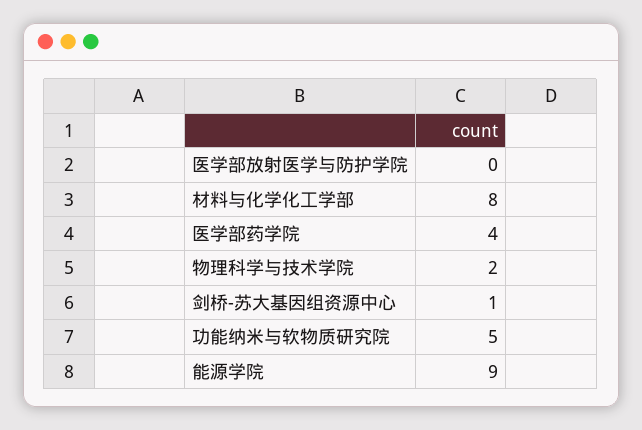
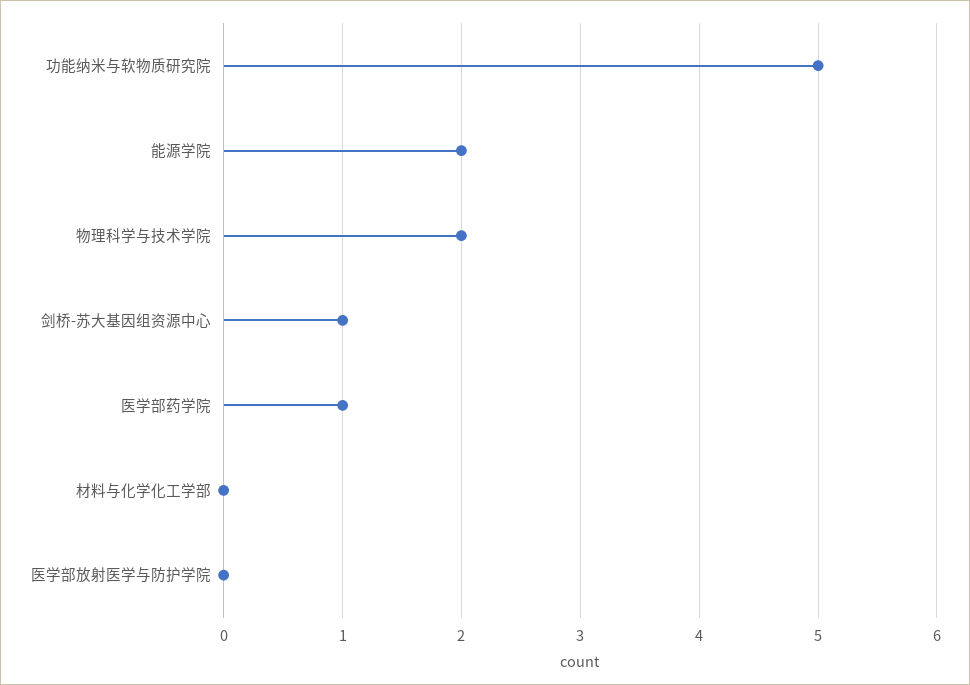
材料与化学化工学部: 8 -> 0
医学部药学院: 4 -> 1
能源学院: 9 -> 2

